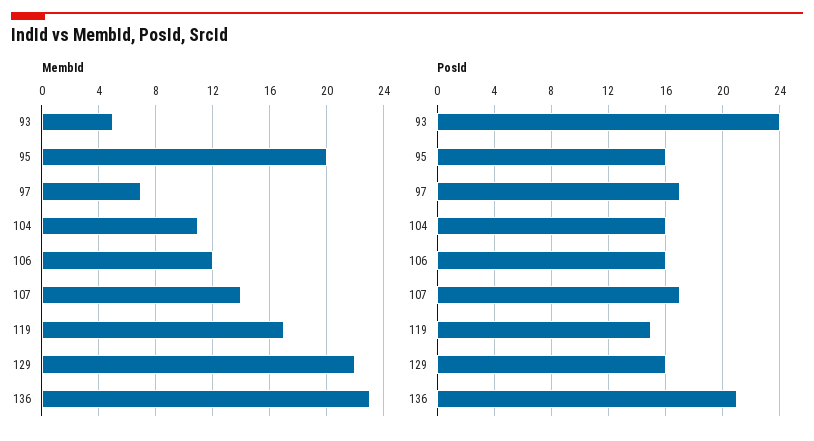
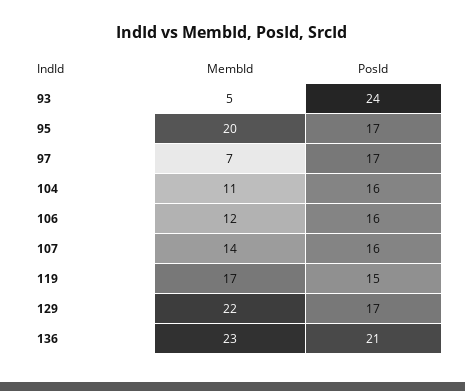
PosId, 95: 16 -> 17
PosId, 107: 17 -> 16
PosId, 129: 16 -> 17

